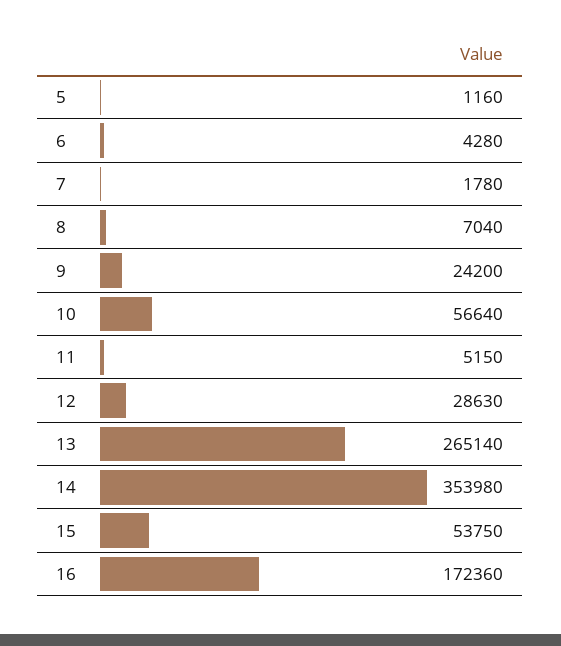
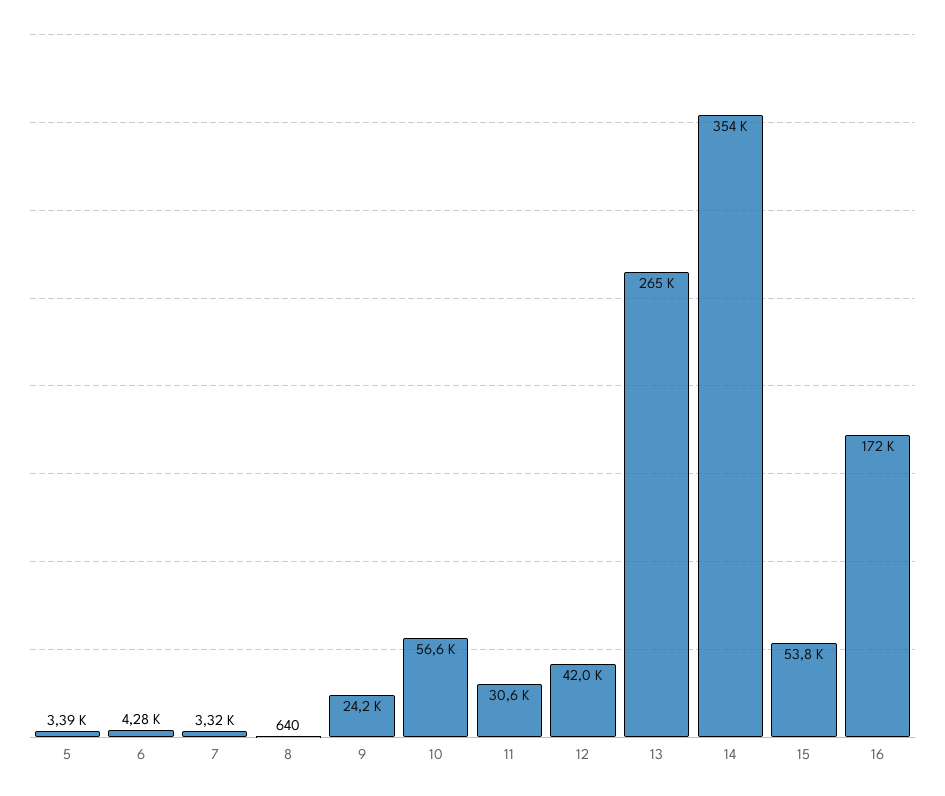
5: 1160 -> 3390
7: 1780 -> 3320
8: 7040 -> 640
11: 5150 -> 30600
12: 28630 -> 42000

